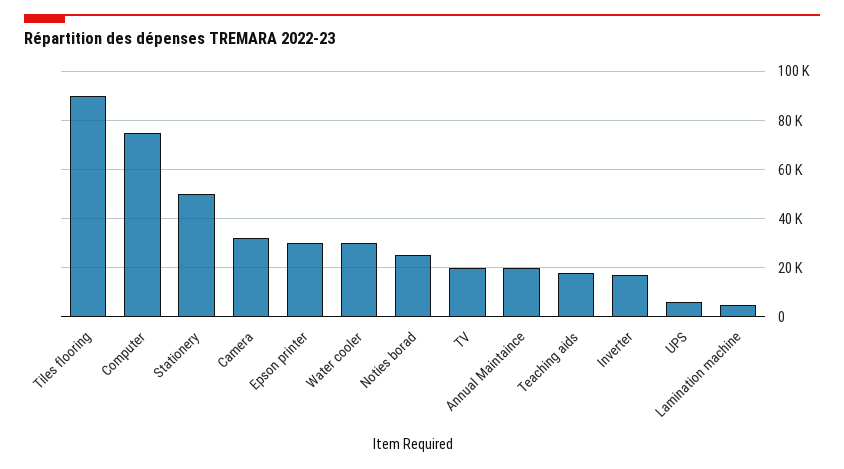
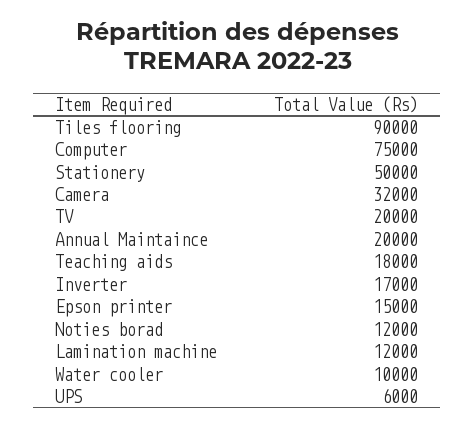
Epson printer: 30000 -> 15000
Water cooler: 30000 -> 10000
Noties borad: 25000 -> 12000
Lamination machine: 5000 -> 12000

